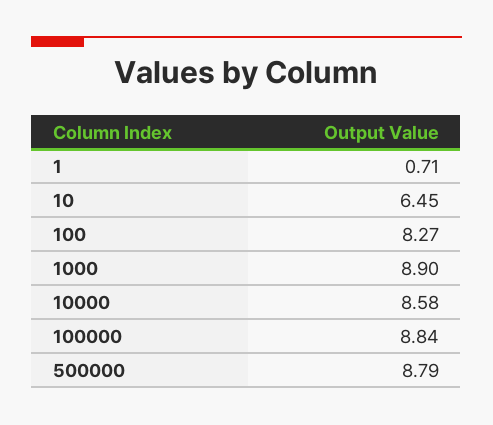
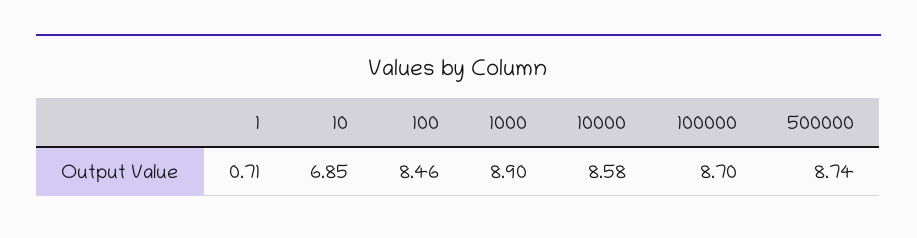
10: 6.45 -> 6.85
100: 8.27 -> 8.46
100000: 8.84 -> 8.7
500000: 8.79 -> 8.74

